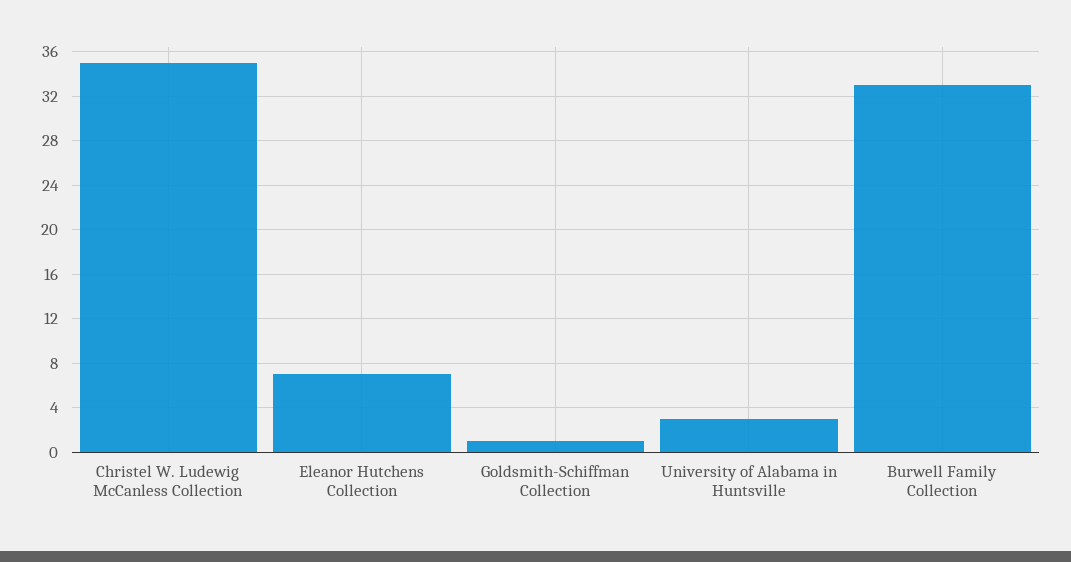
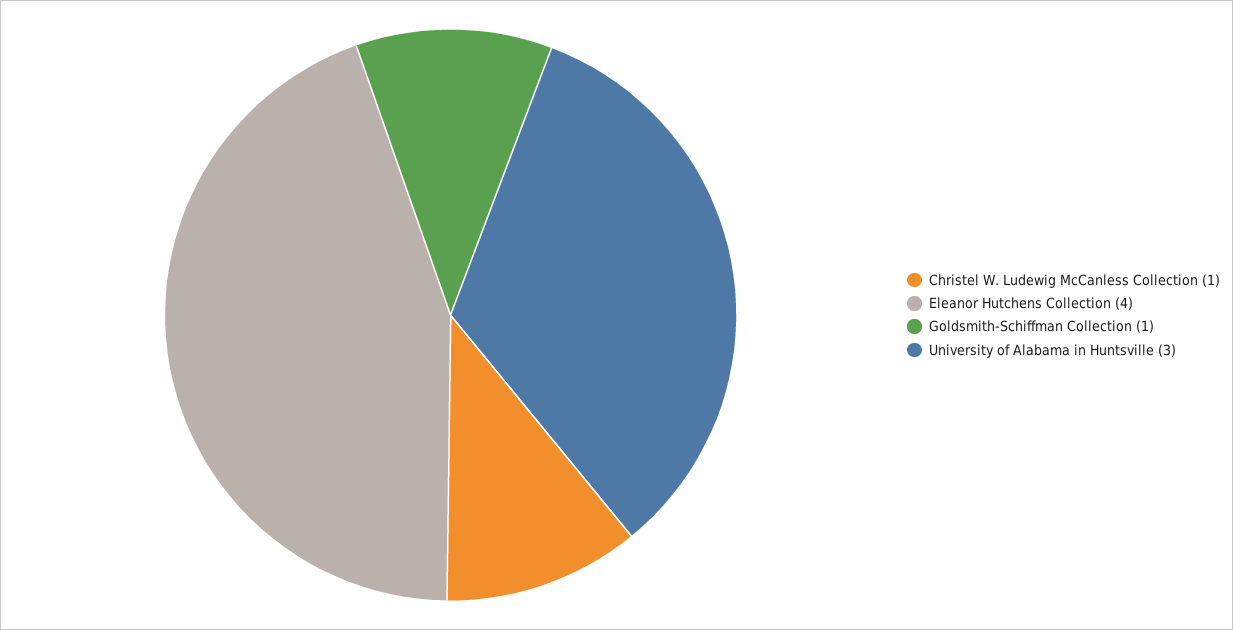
Christel W. Ludewig McCanless Collection: 35 -> 1
Eleanor Hutchens Collection: 7 -> 4
Burwell Family Collection: 33 -> none

